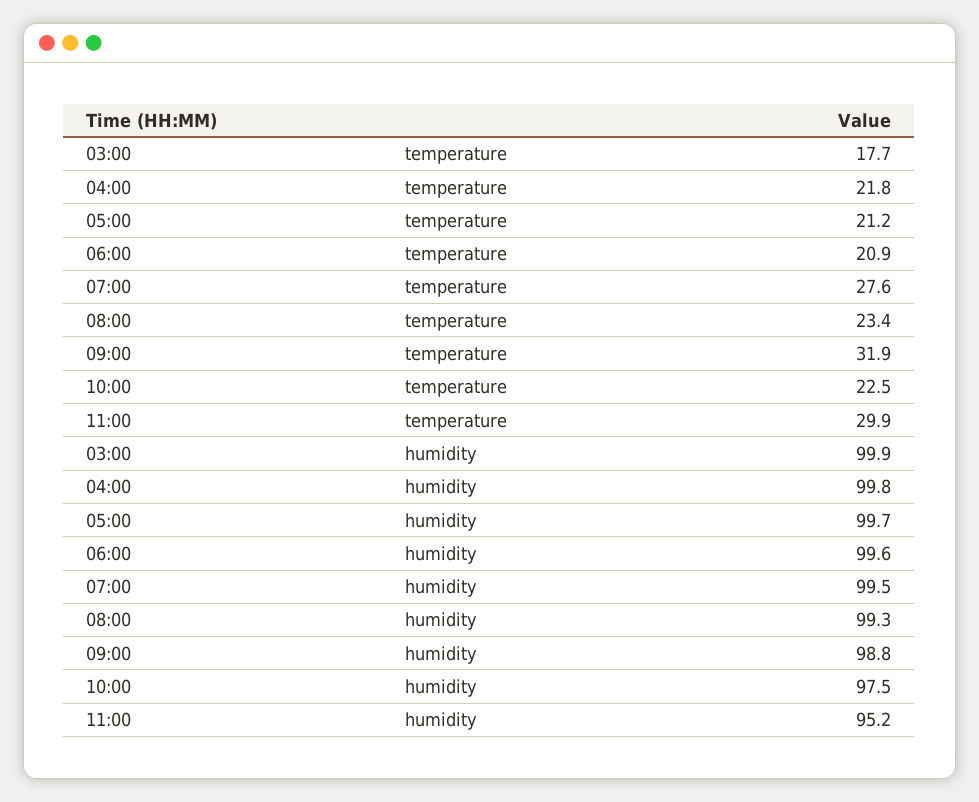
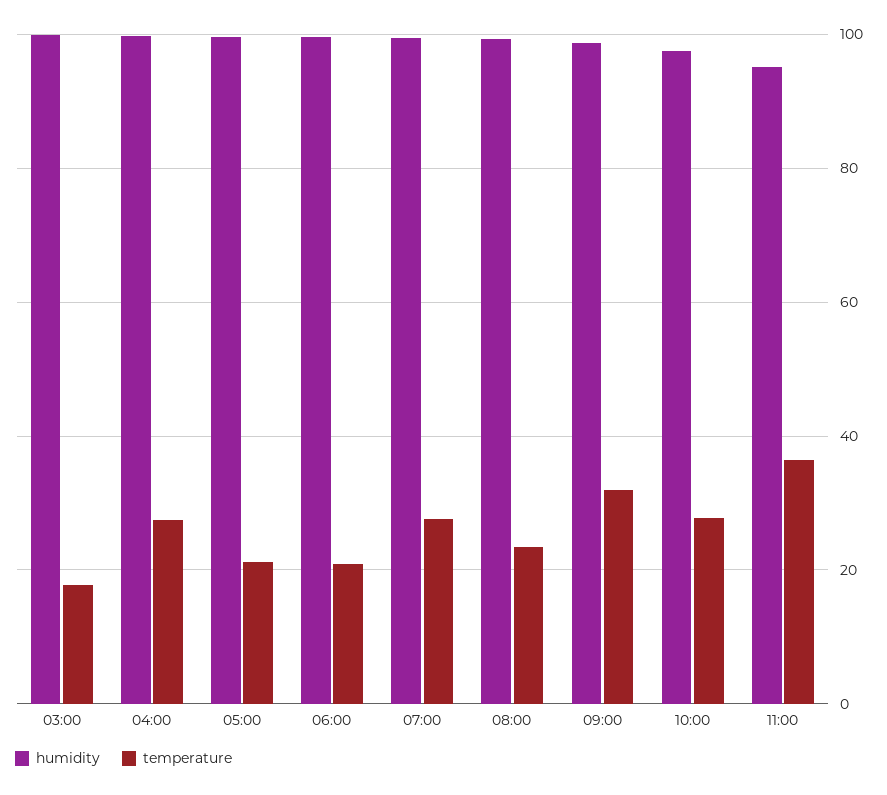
temperature, 04:00: 21.8 -> 28
temperature, 10:00: 22.5 -> 28
temperature, 11:00: 29.9 -> 36

